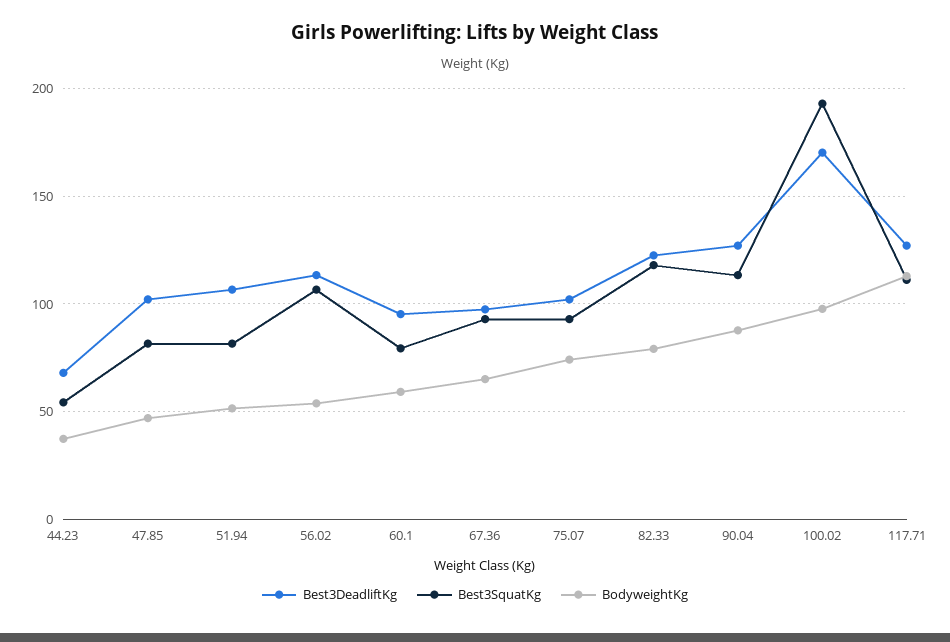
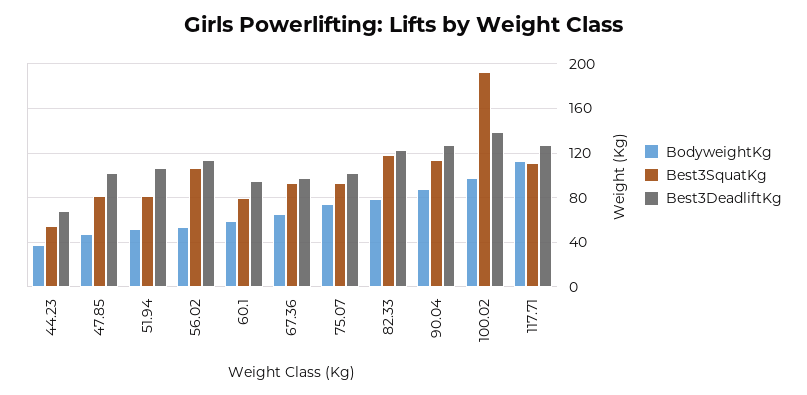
Best3DeadliftKg, 100.02: 170 -> 140

